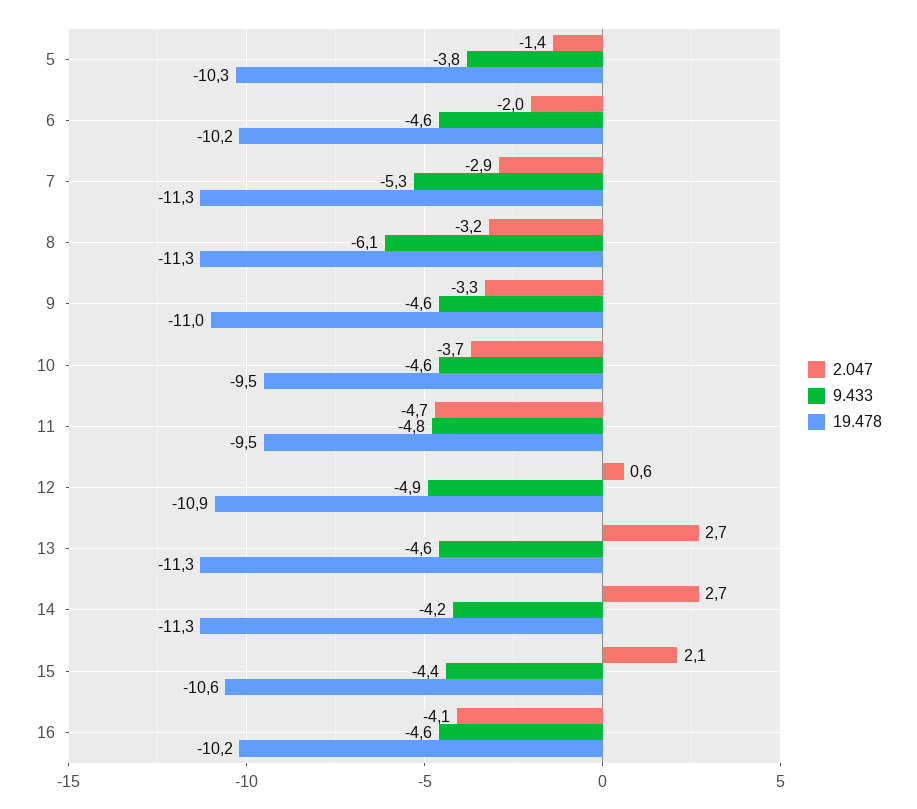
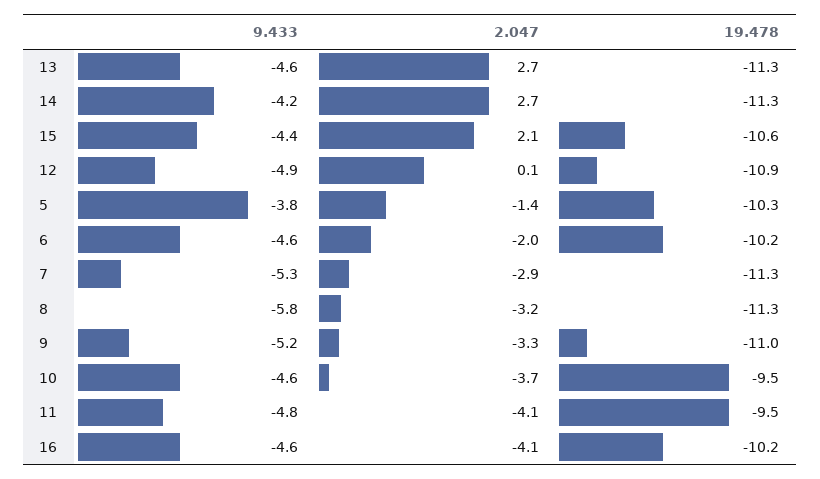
9.433, 8: -6.1 -> -5.8
9.433, 9: -4.6 -> -5.2
2.047, 11: -4.7 -> -4.1
2.047, 12: 0.6 -> 0.1

